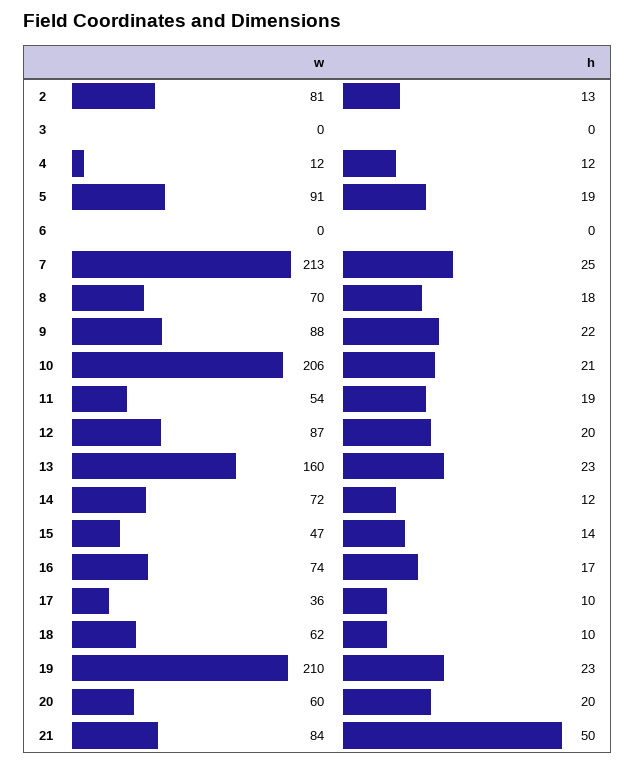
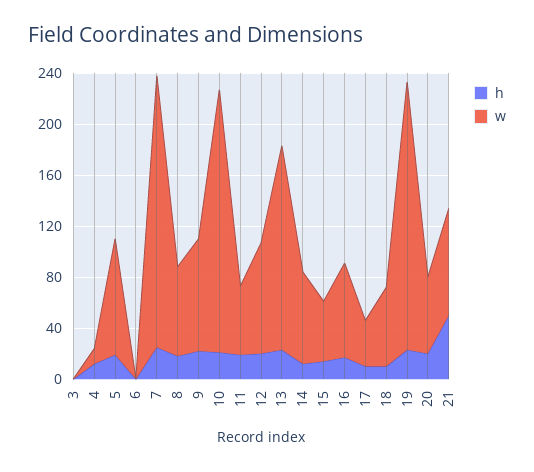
w, 2: 81 -> none
h, 2: 13 -> none

